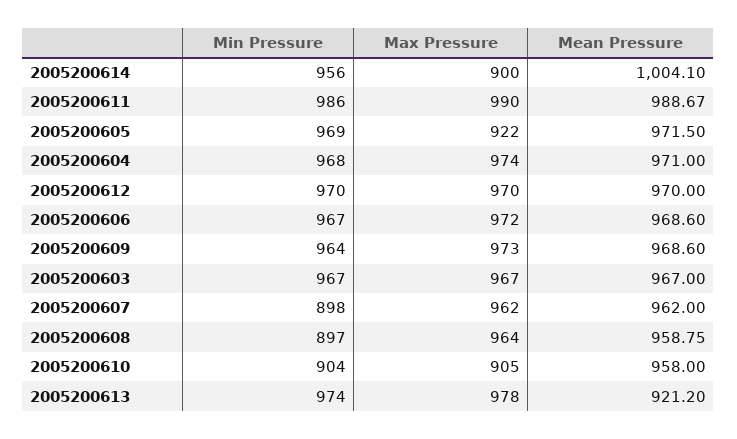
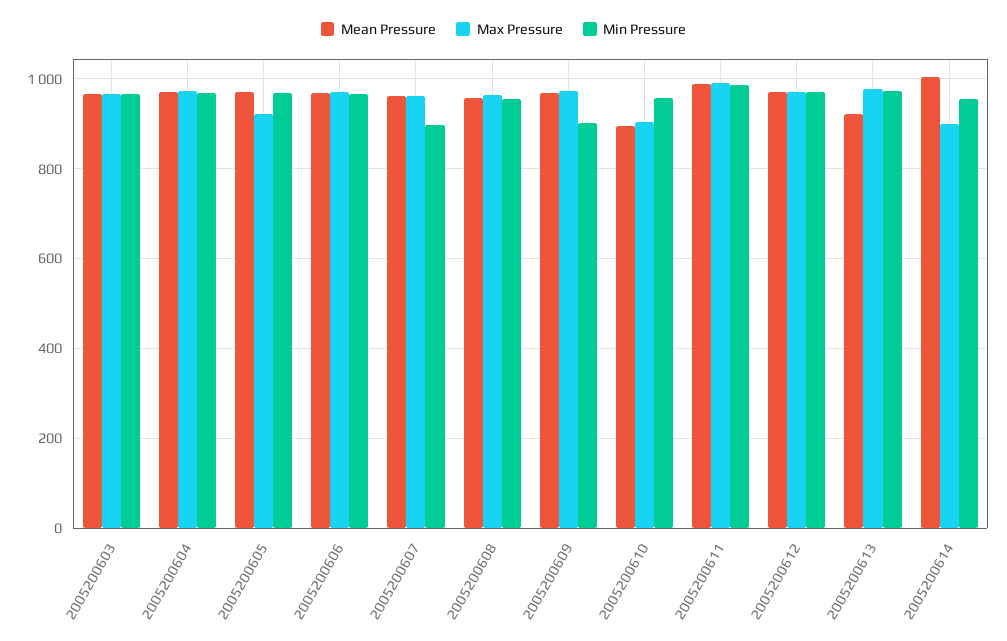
Min Pressure, 2005200609: 964 -> 900
Min Pressure, 2005200608: 897 -> 960
Min Pressure, 2005200610: 904 -> 960
Mean Pressure, 2005200610: 958 -> 900

